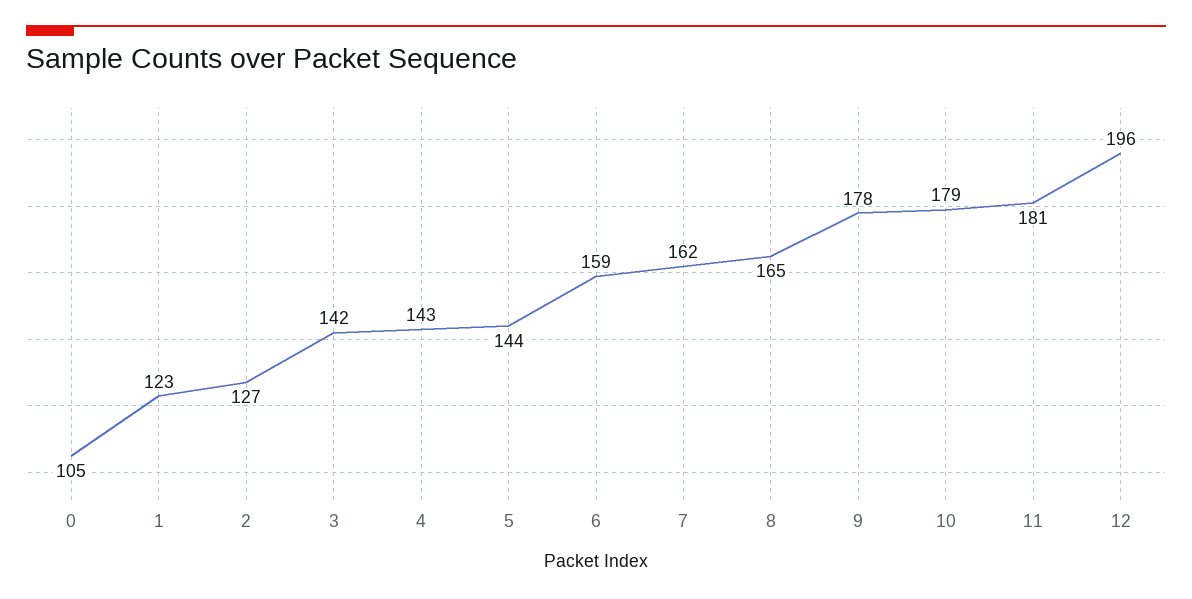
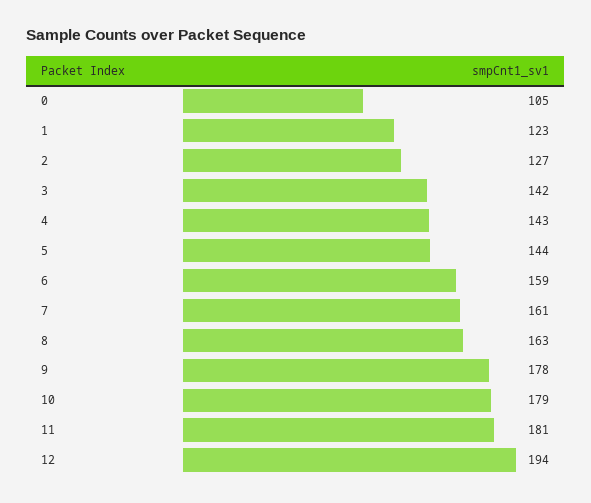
7: 162 -> 161
8: 165 -> 163
12: 196 -> 194

